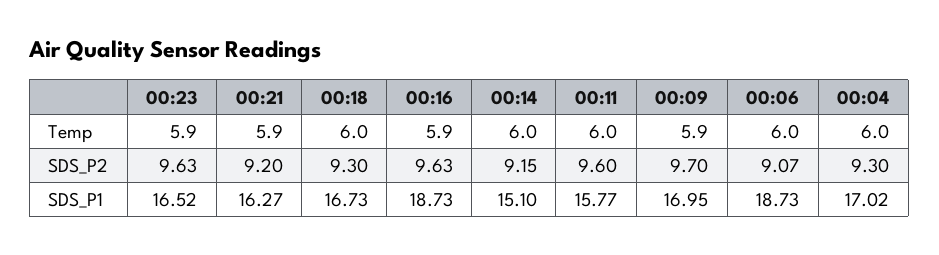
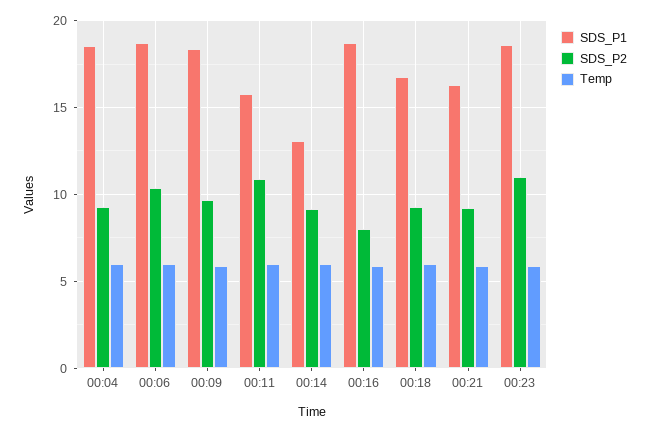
SDS_P2, 00:23: 9.63 -> 11
SDS_P2, 00:16: 9.63 -> 8
SDS_P2, 00:11: 9.6 -> 11
SDS_P2, 00:06: 9.07 -> 10.5
SDS_P1, 00:23: 16.52 -> 18.5
SDS_P1, 00:14: 15.1 -> 13
SDS_P1, 00:09: 16.95 -> 18.5
SDS_P1, 00:04: 17.02 -> 18.5

